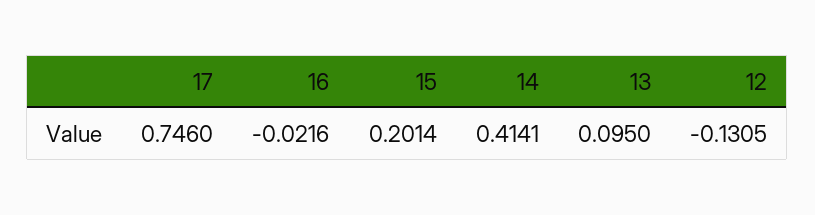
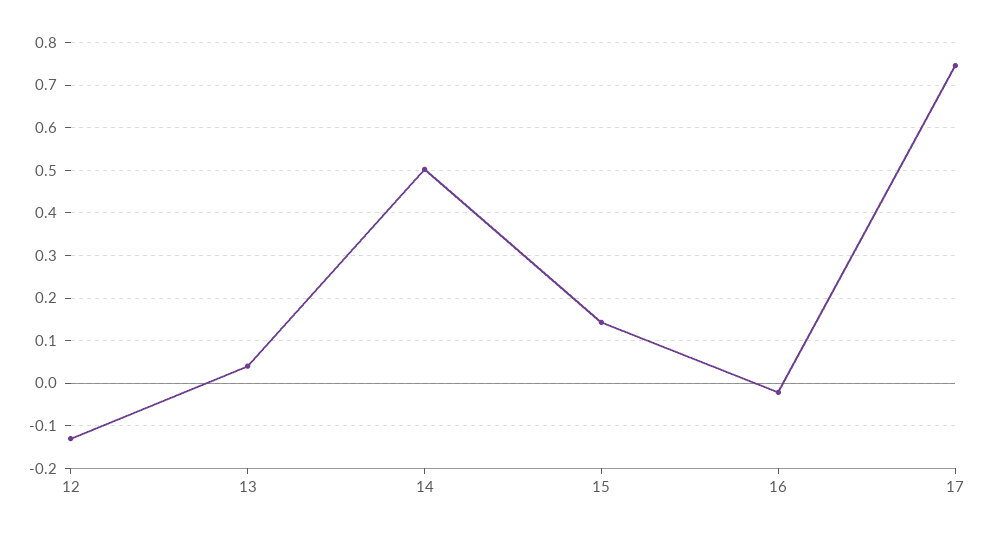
15: 0.2014 -> 0.14
14: 0.4141 -> 0.5
13: 0.095 -> 0.04

